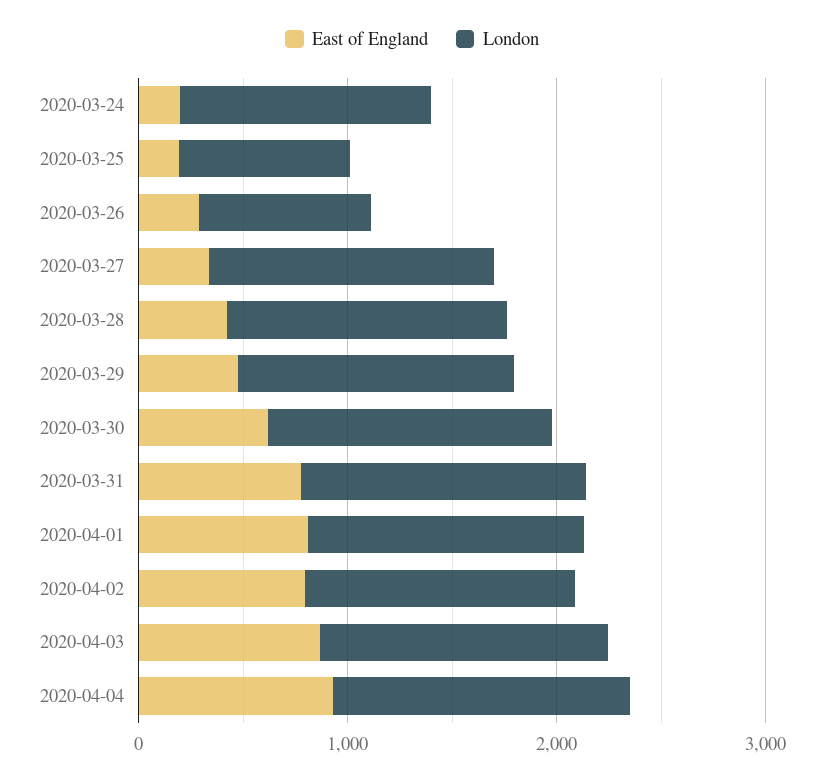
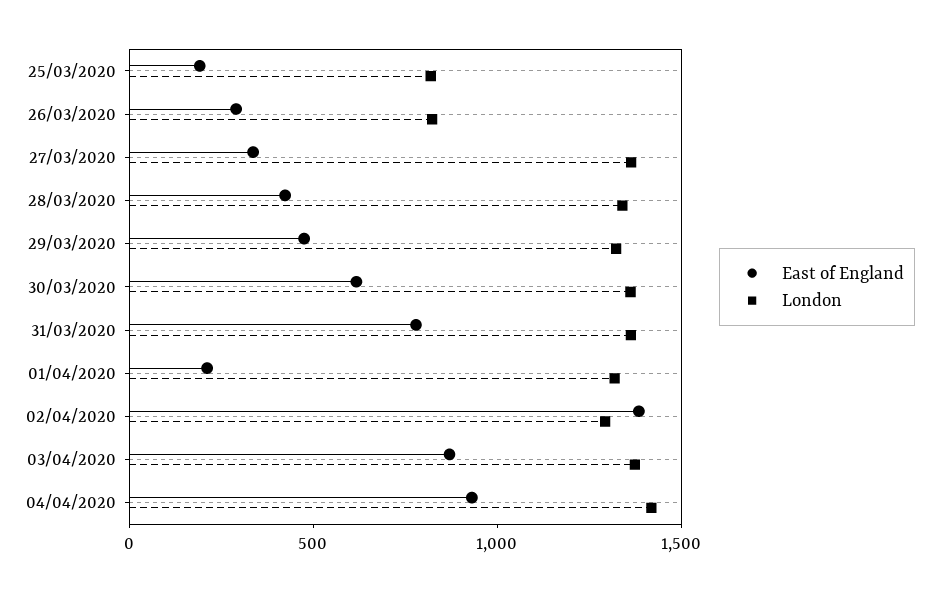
East of England, 2020-03-24: 200 -> none
London, 2020-03-24: 1200 -> none
East of England, 2020-04-01: 800 -> 200
East of England, 2020-04-02: 800 -> 1400

